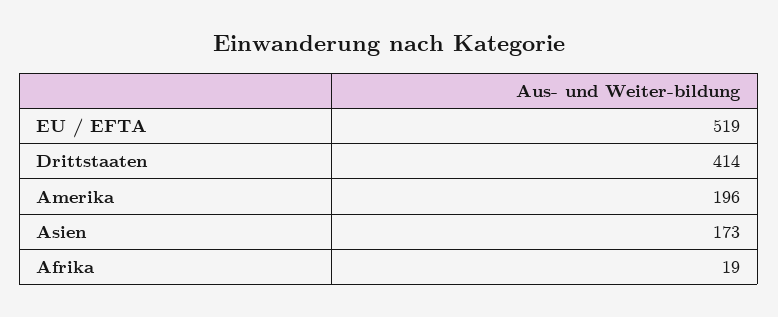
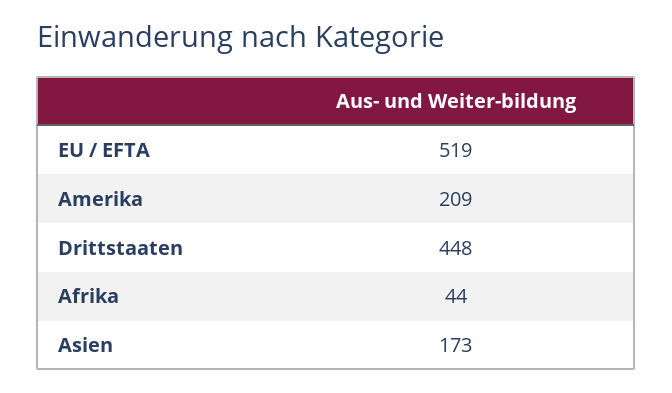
Drittstaaten: 414 -> 448
Amerika: 196 -> 209
Afrika: 19 -> 44

